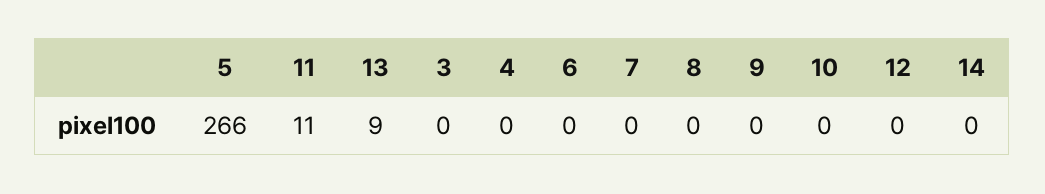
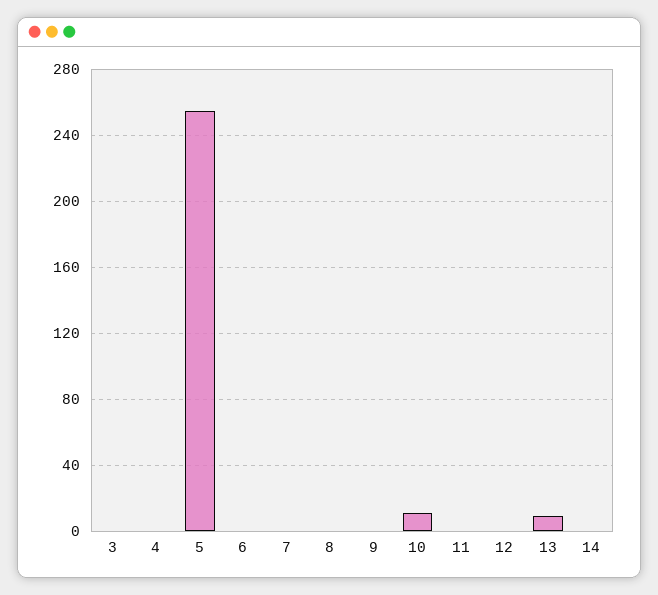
5: 266 -> 255
11: 11 -> 0
10: 0 -> 10

